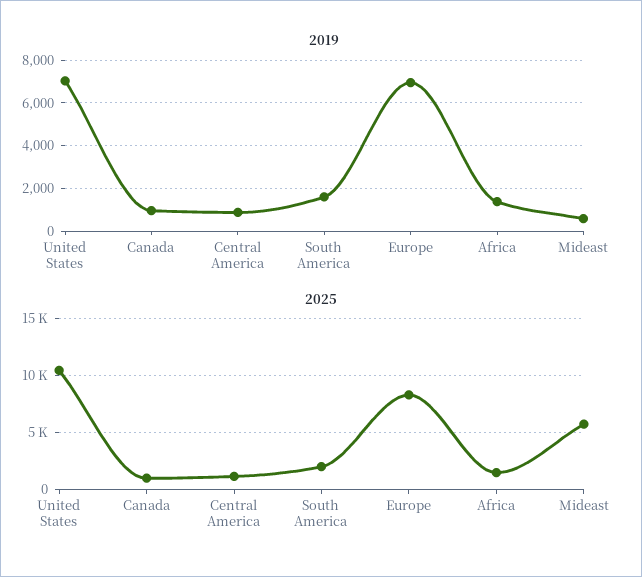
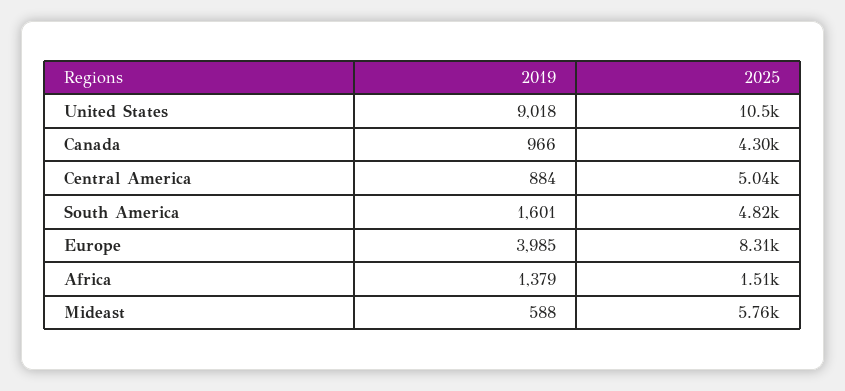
2019, United States: 7000 -> 9018
2019, Europe: 7000 -> 3985
2025, Canada: 1000 -> 4300
2025, Central America: 1000 -> 5040
2025, South America: 2000 -> 4820

